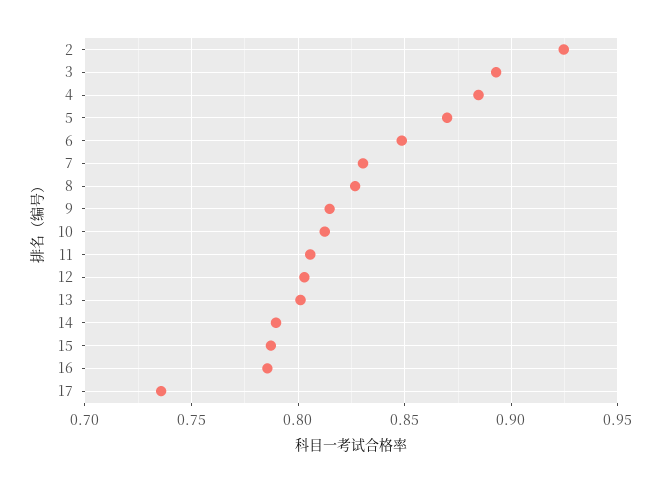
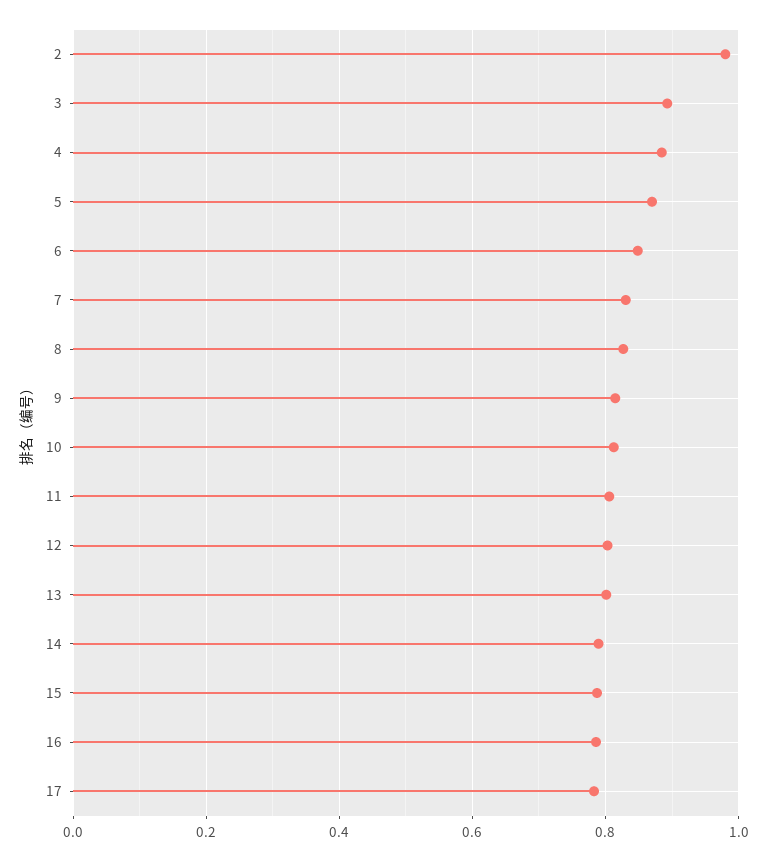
2: 0.925 -> 0.98
17: 0.735 -> 0.78

